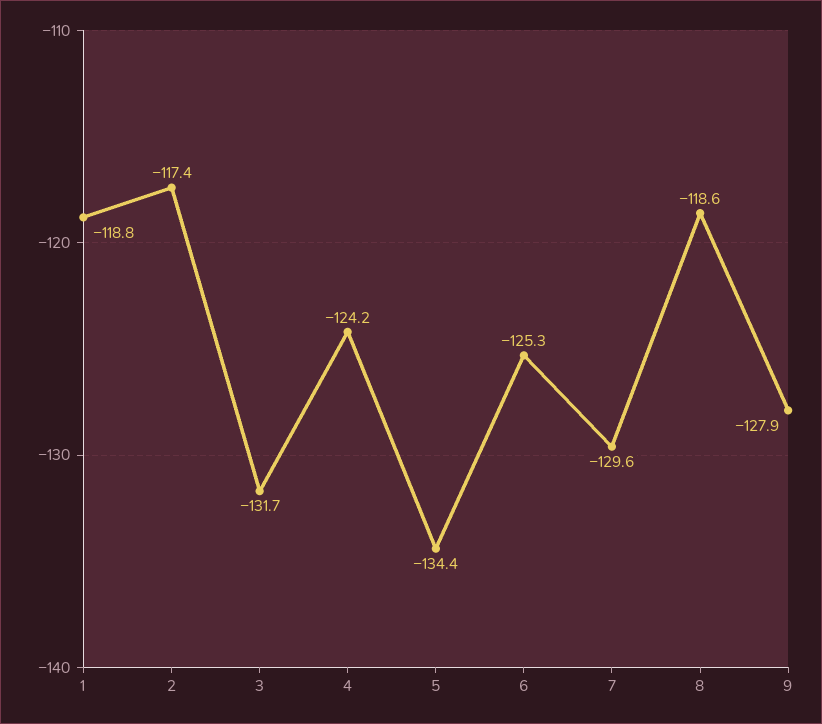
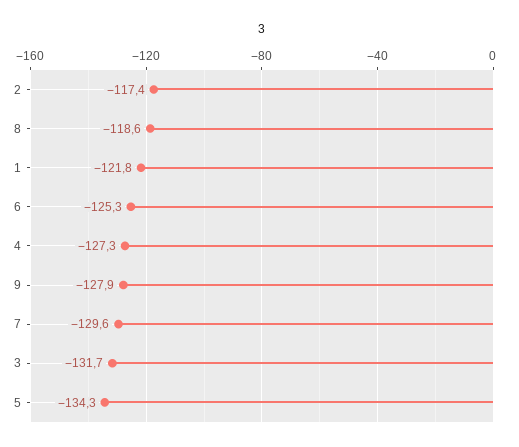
1: -118.8 -> -121.8
4: -124.2 -> -127.3
5: -134.4 -> -134.3

